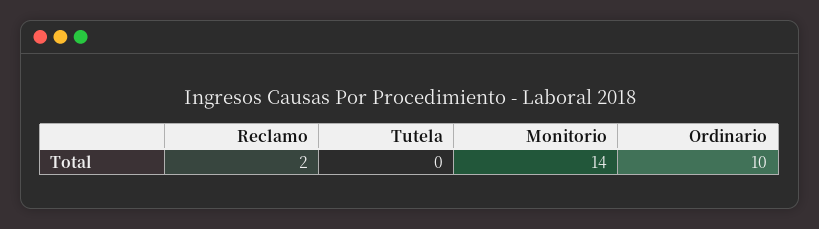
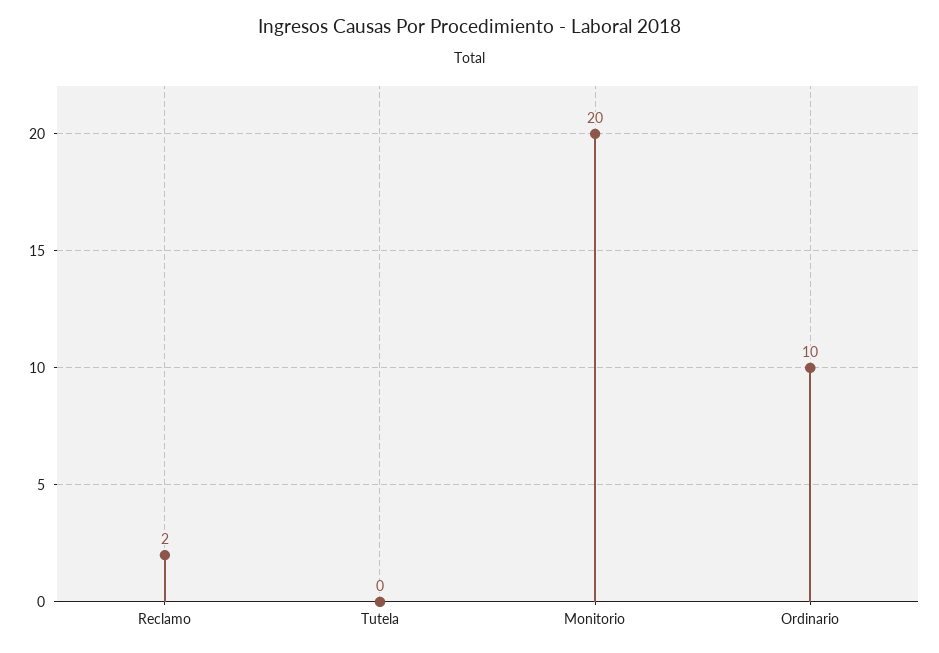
Monitorio: 14 -> 20

